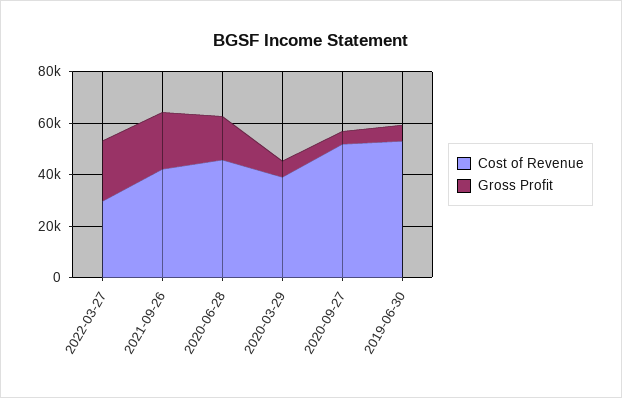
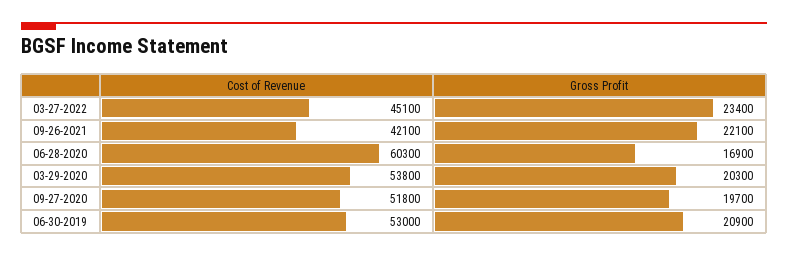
Cost of Revenue, 2022-03-27: 30000 -> 45100
Cost of Revenue, 2020-06-28: 45000 -> 60300
Cost of Revenue, 2020-03-29: 40000 -> 53800
Gross Profit, 2020-03-29: 5000 -> 20300
Gross Profit, 2020-09-27: 5000 -> 19700
Gross Profit, 2019-06-30: 5000 -> 20900

